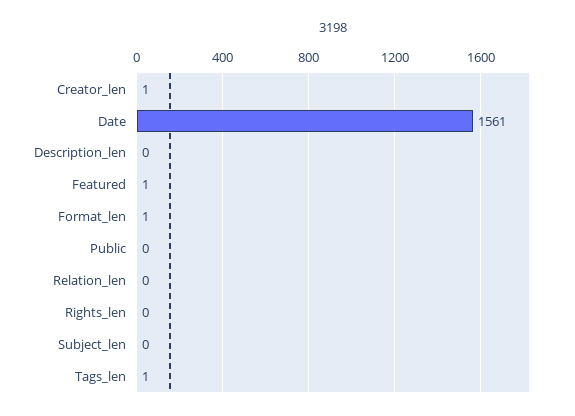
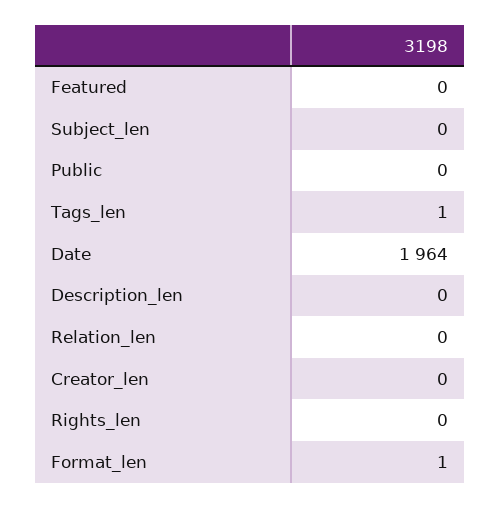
Creator_len: 1 -> 0
Date: 1561 -> 1964
Featured: 1 -> 0

